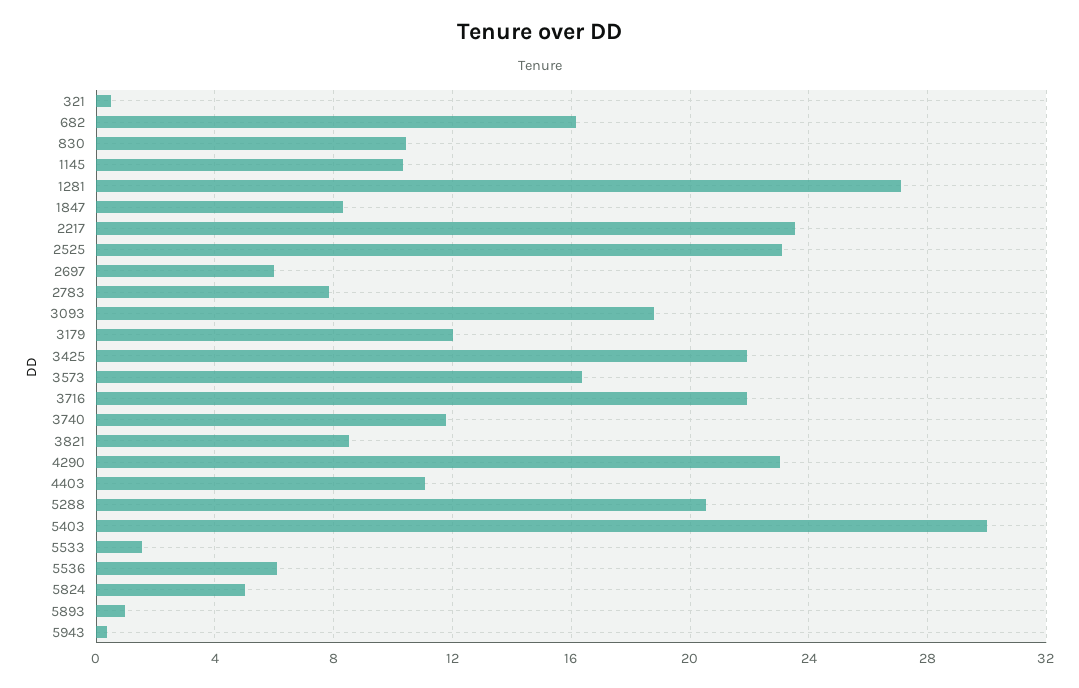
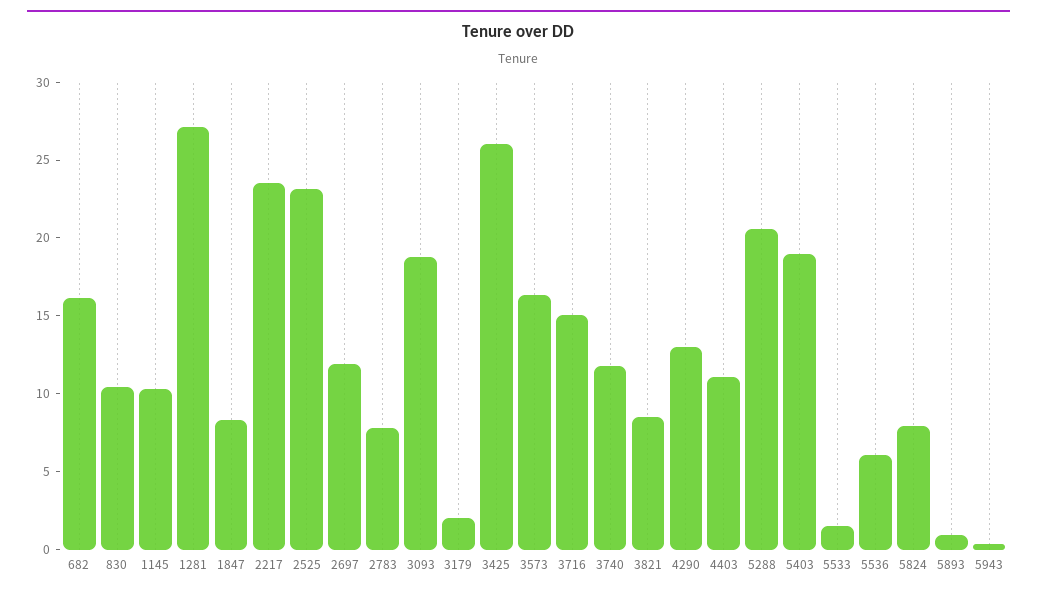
321: 0.5 -> none
2697: 6 -> 12
3179: 12 -> 2
3425: 22 -> 26
3716: 22 -> 15
4290: 23 -> 13
5403: 30 -> 19
5824: 5 -> 8

